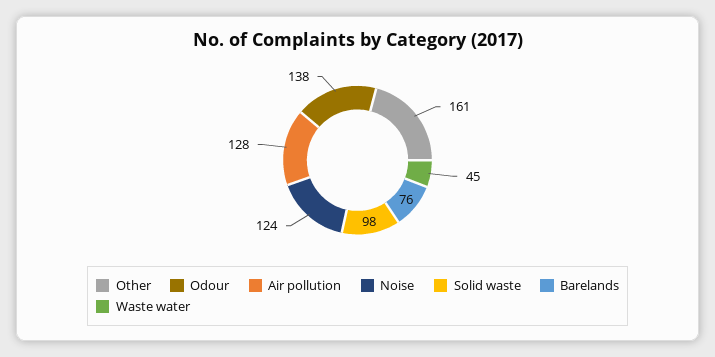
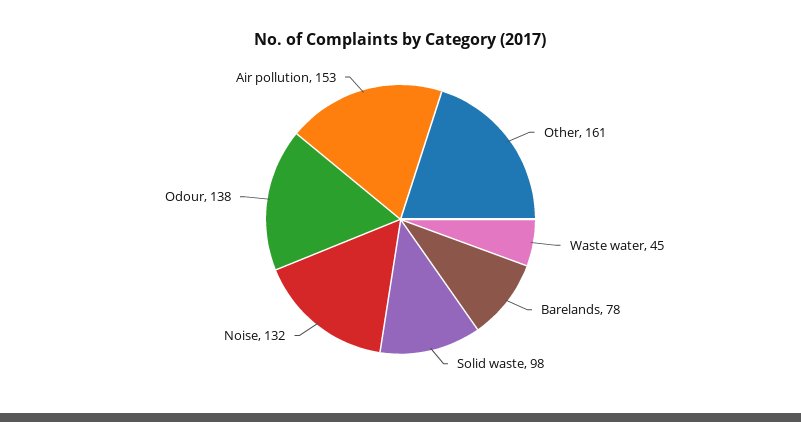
Air pollution: 128 -> 153
Noise: 124 -> 132
Barelands: 76 -> 78

